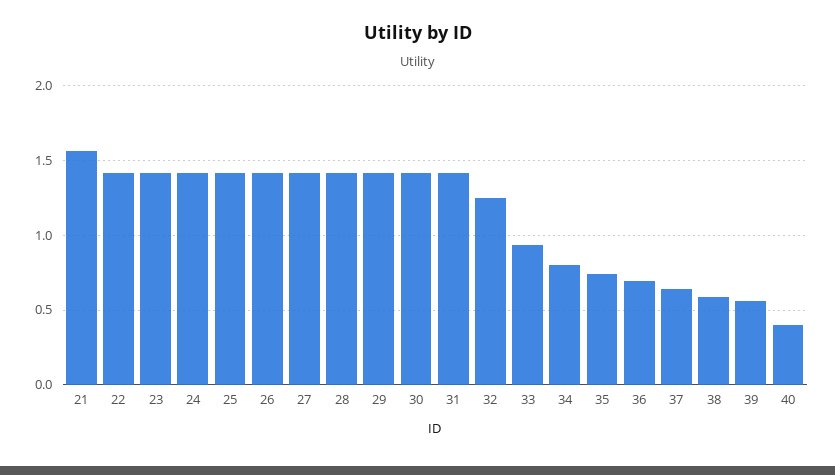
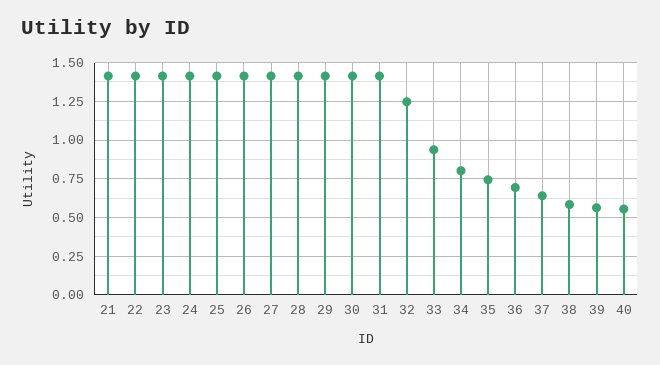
21: 1.55 -> 1.4
40: 0.4 -> 0.55

